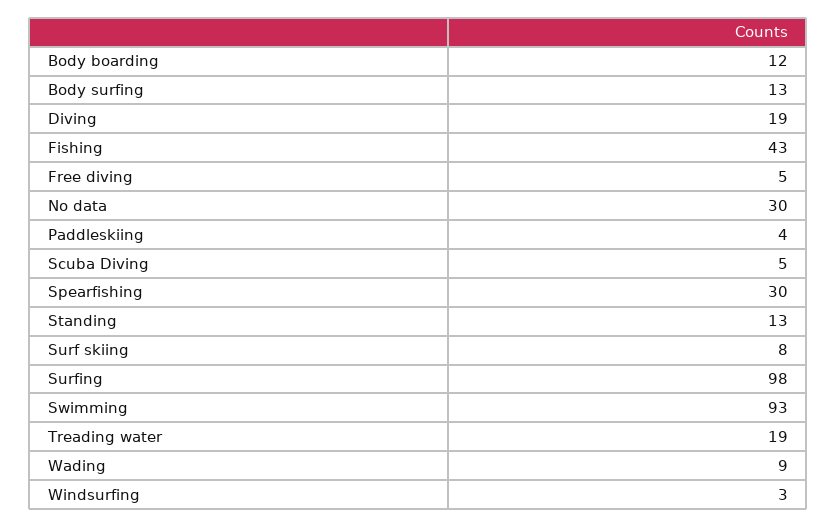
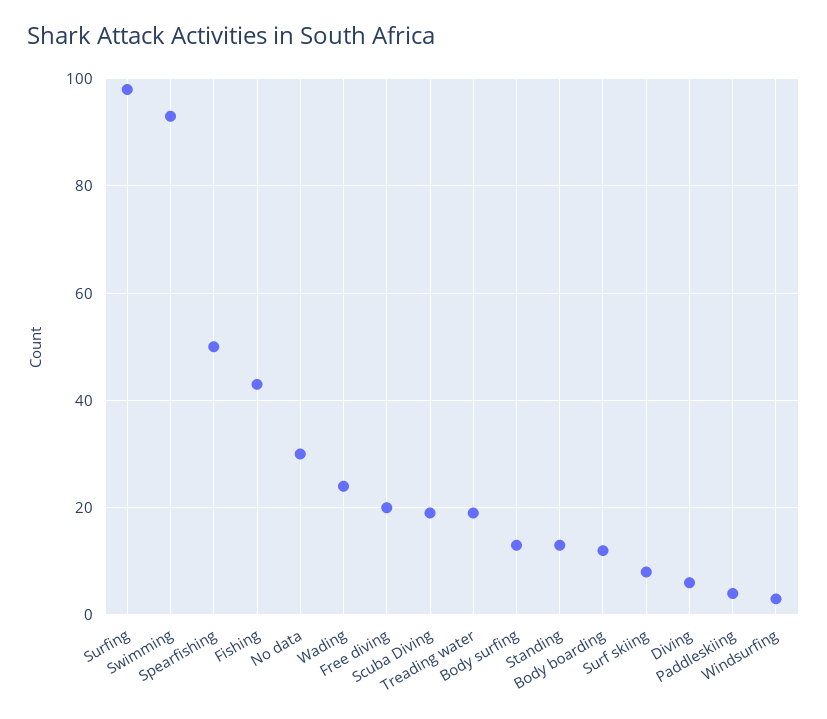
Diving: 19 -> 5
Free diving: 5 -> 20
Scuba Diving: 5 -> 20
Spearfishing: 30 -> 50
Wading: 9 -> 25

